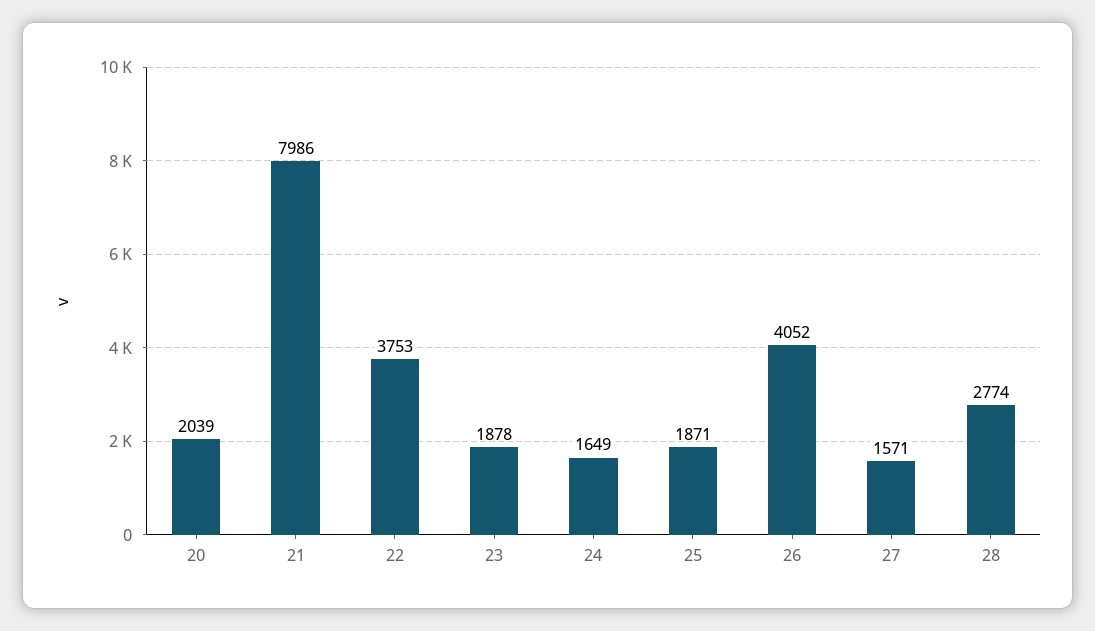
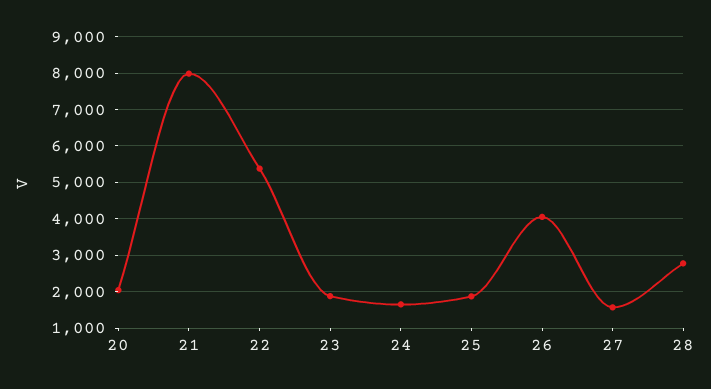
22: 3753 -> 5400

